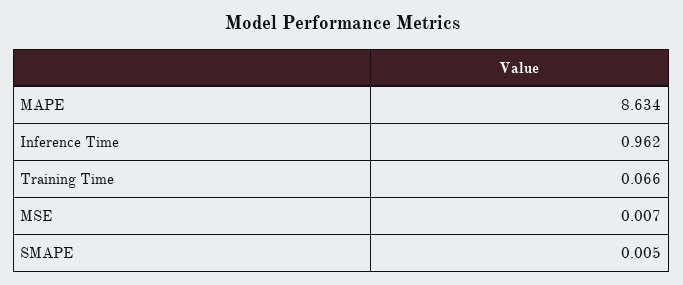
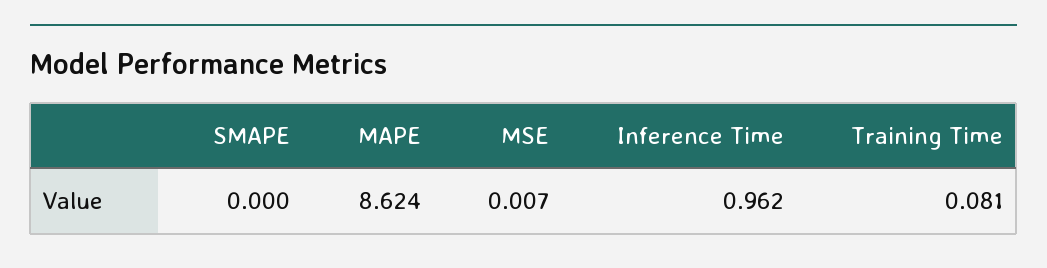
MAPE: 8.634 -> 8.624
Training Time: 0.066 -> 0.081
SMAPE: 0.005 -> 0

